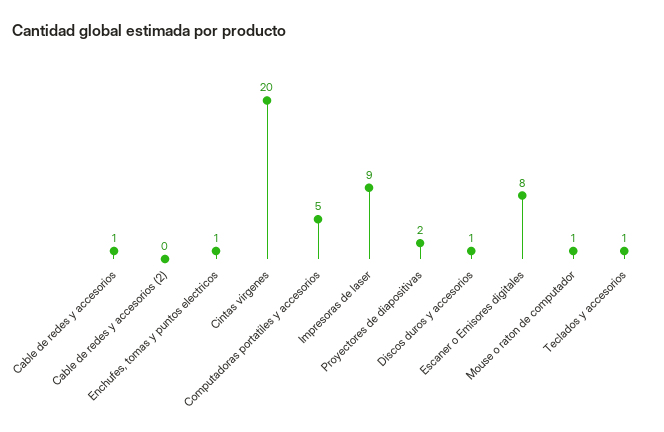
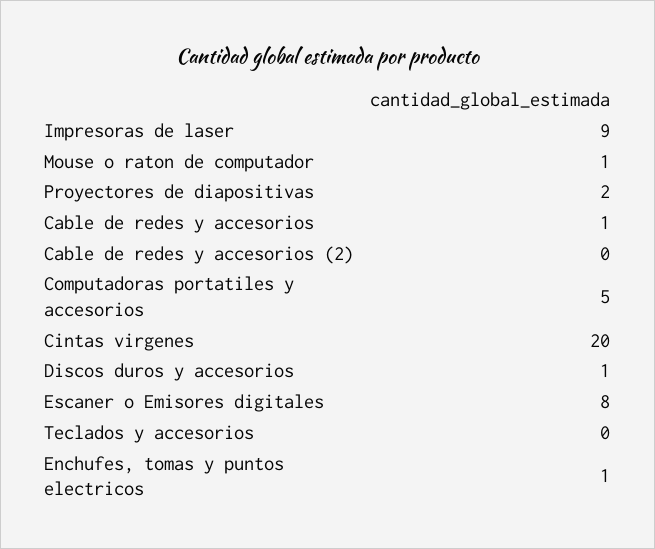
Teclados y accesorios: 1 -> 0

